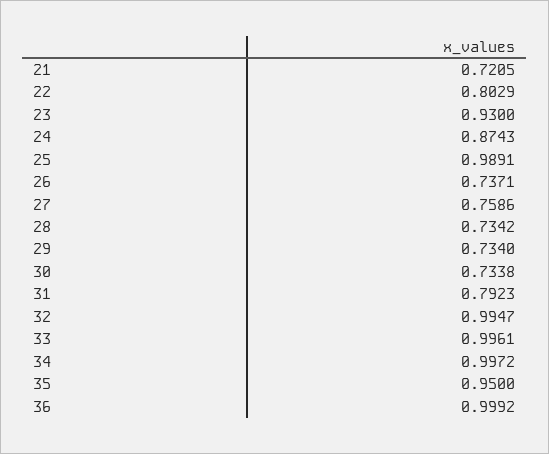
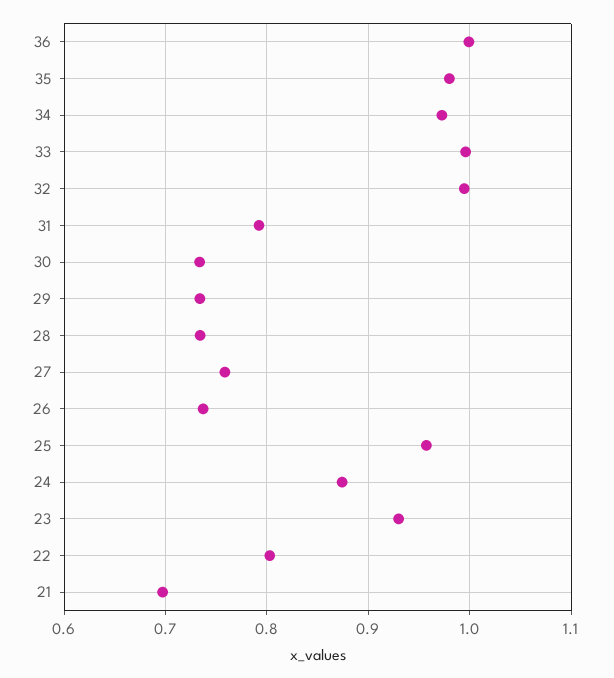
21: 0.7205 -> 0.7
25: 0.9891 -> 0.96
34: 0.9972 -> 0.97
35: 0.95 -> 0.98

